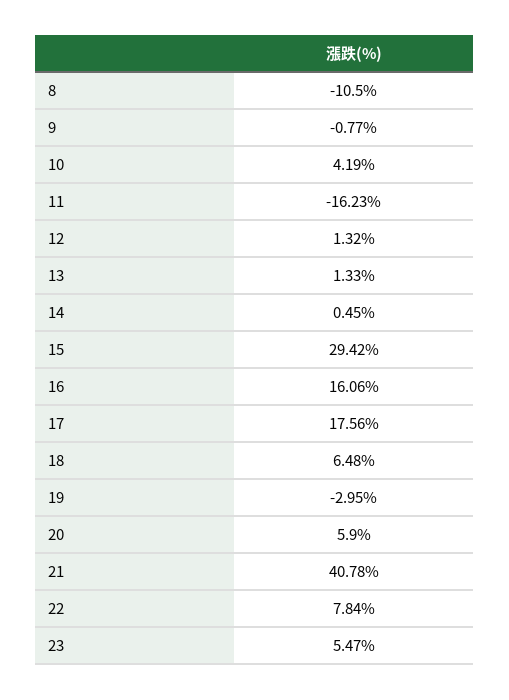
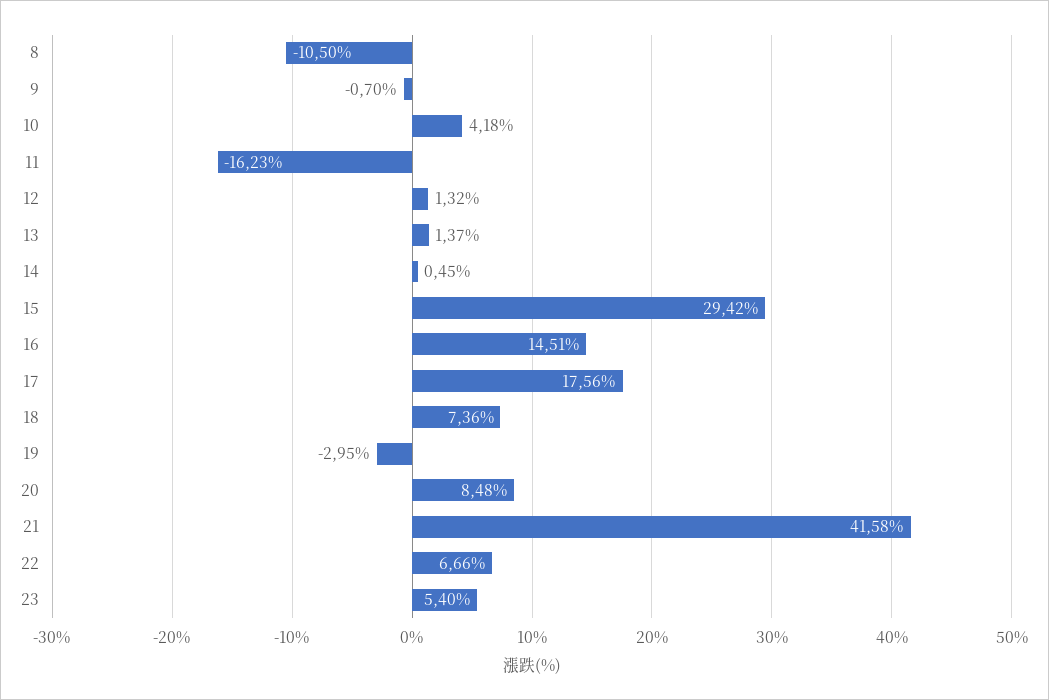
9: -0.77 -> -0.7
10: 4.19 -> 4.18
13: 1.33 -> 1.37
16: 16.06 -> 14.51
18: 6.48 -> 7.36
20: 5.9 -> 8.48
21: 40.78 -> 41.58
22: 7.84 -> 6.66
23: 5.47 -> 5.4

